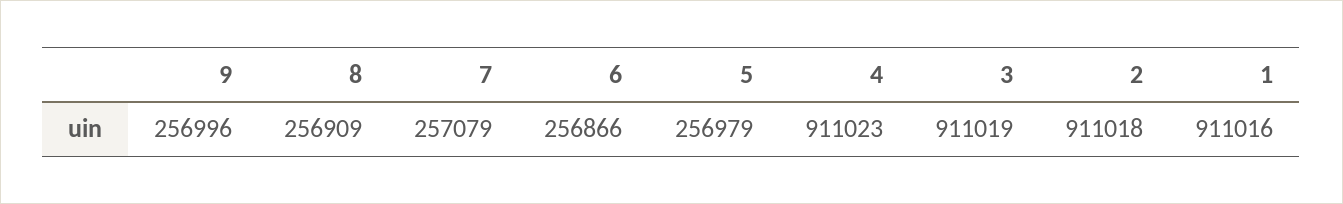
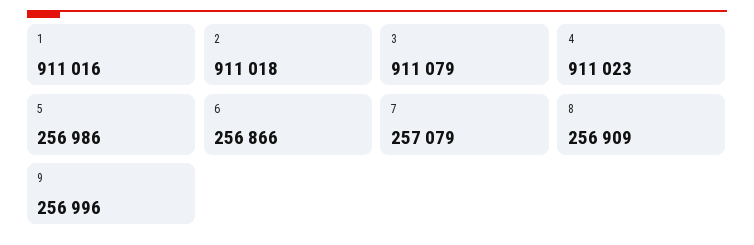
5: 256979 -> 256986
3: 911019 -> 911079

